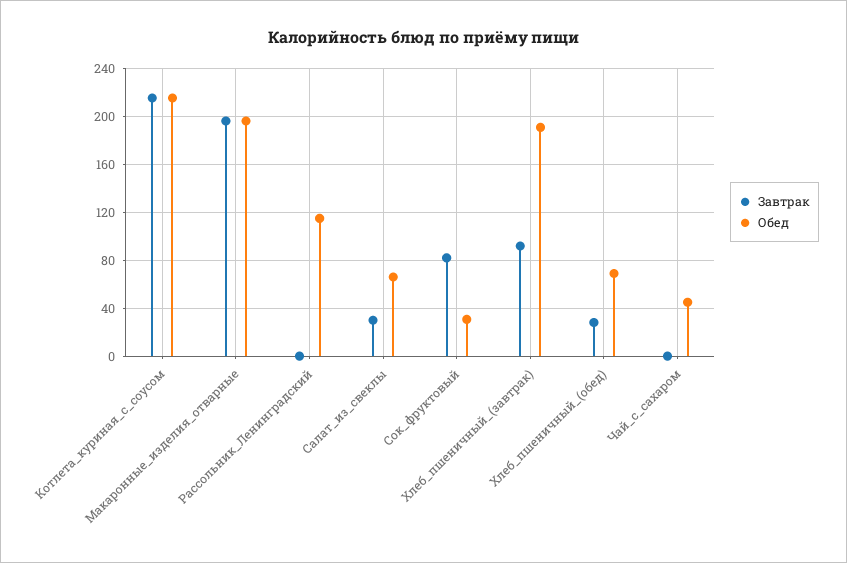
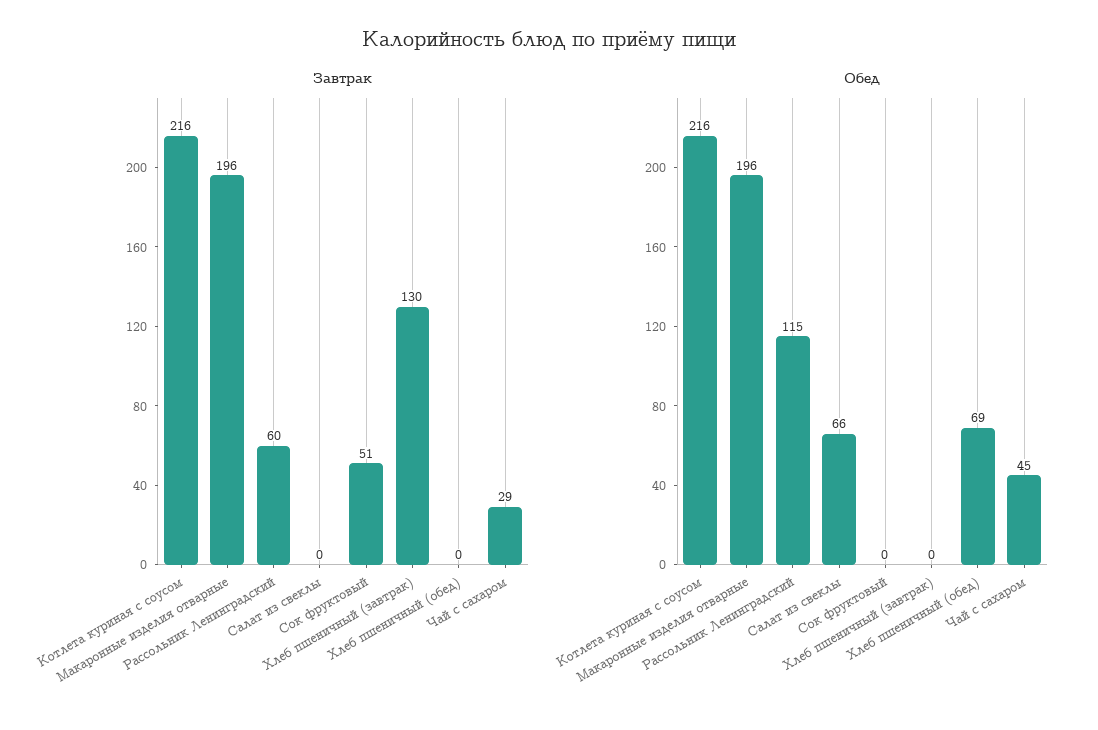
Завтрак, Рассольник_Ленинградский: 0 -> 60
Завтрак, Салат_из_свеклы: 30 -> 0
Завтрак, Сок_фруктовый: 80 -> 51
Обед, Сок_фруктовый: 30 -> 0
Завтрак, Хлеб_пшеничный_(завтрак): 90 -> 130
Обед, Хлеб_пшеничный_(завтрак): 190 -> 0
Завтрак, Хлеб_пшеничный_(обед): 30 -> 0
Завтрак, Чай_с_сахаром: 0 -> 29

